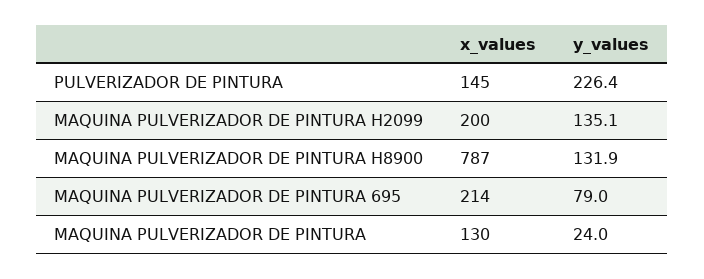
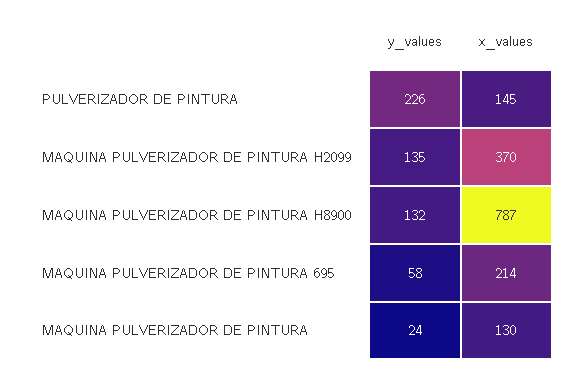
x_values, MAQUINA PULVERIZADOR DE PINTURA H2099: 200 -> 370
y_values, MAQUINA PULVERIZADOR DE PINTURA 695: 79 -> 58

